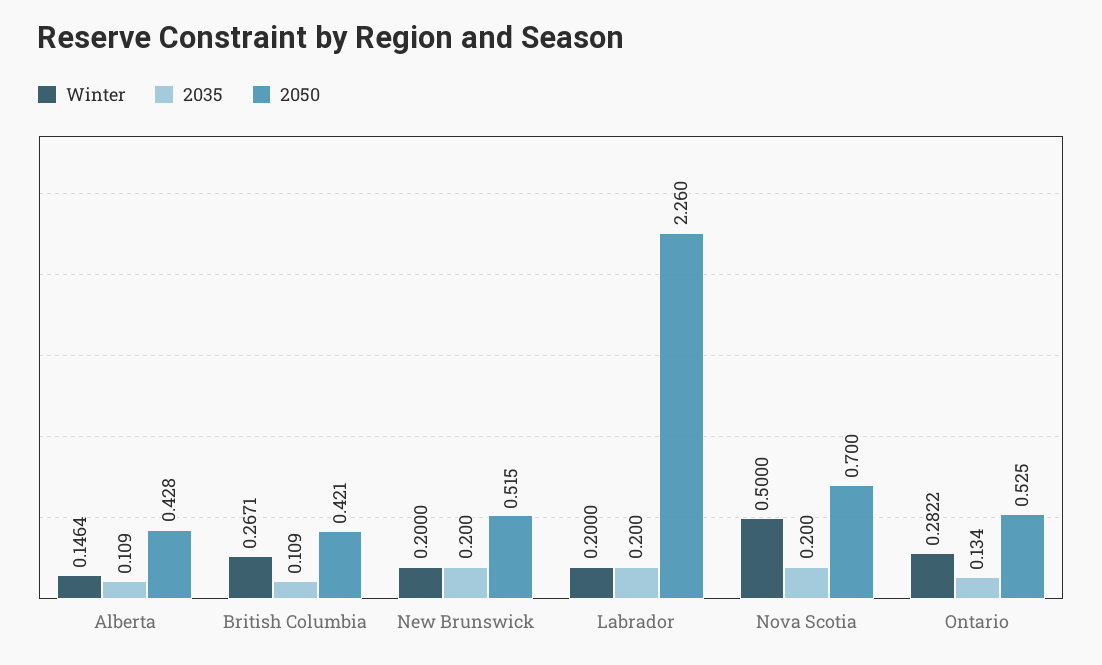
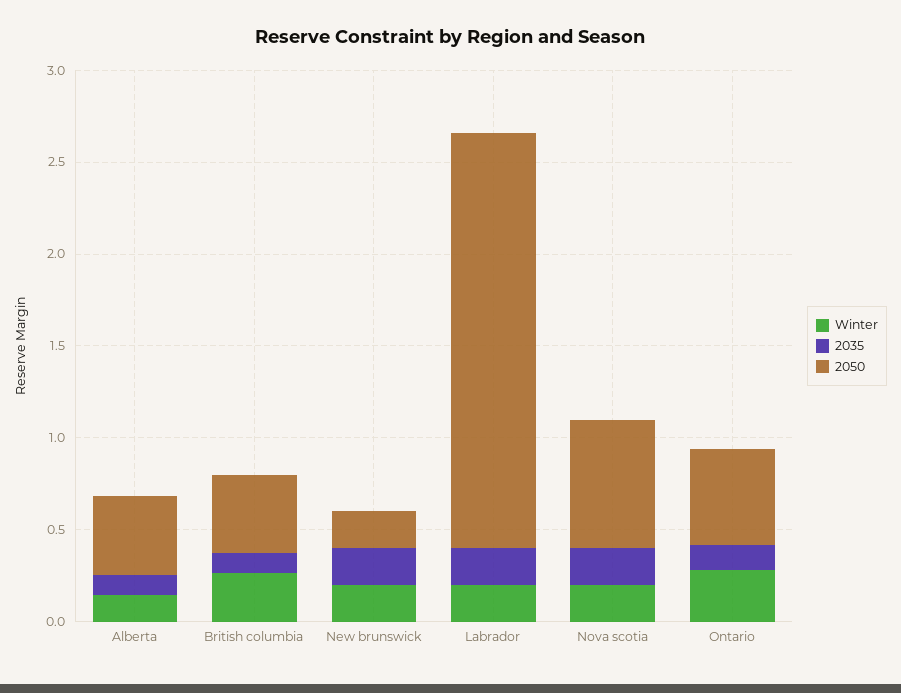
2050, New Brunswick: 0.515 -> 0.2
Winter, Nova Scotia: 0.5 -> 0.2

